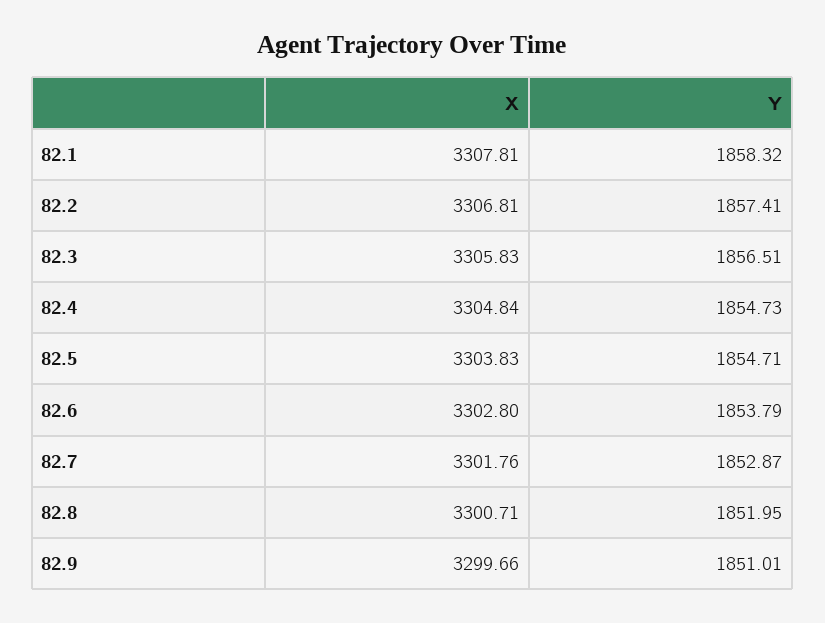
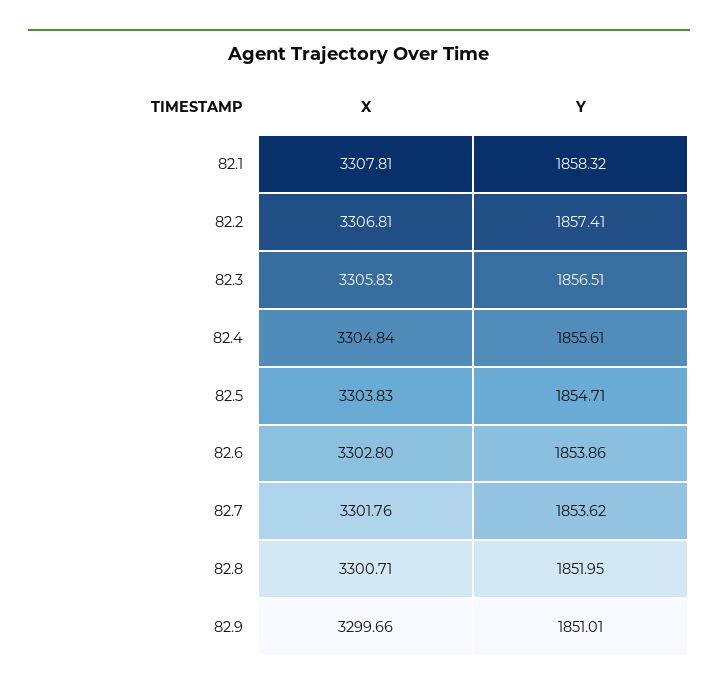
Y, 82.4: 1854.73 -> 1855.61
Y, 82.6: 1853.79 -> 1853.86
Y, 82.7: 1852.87 -> 1853.62

